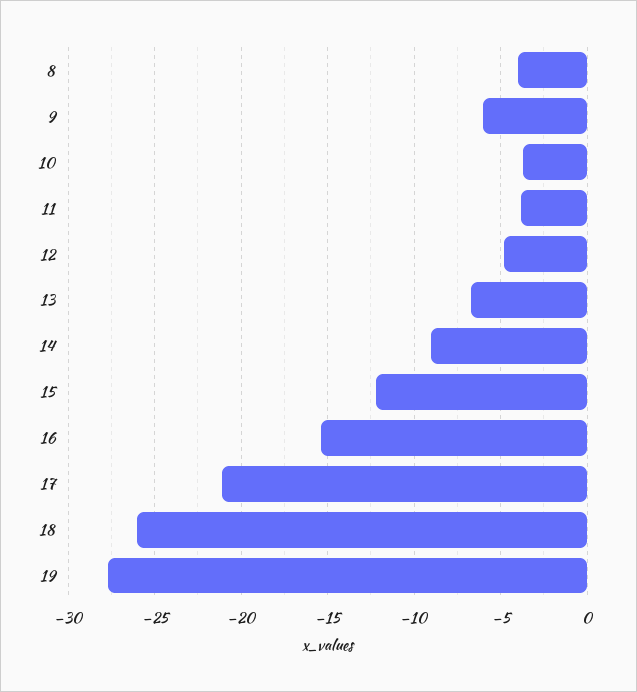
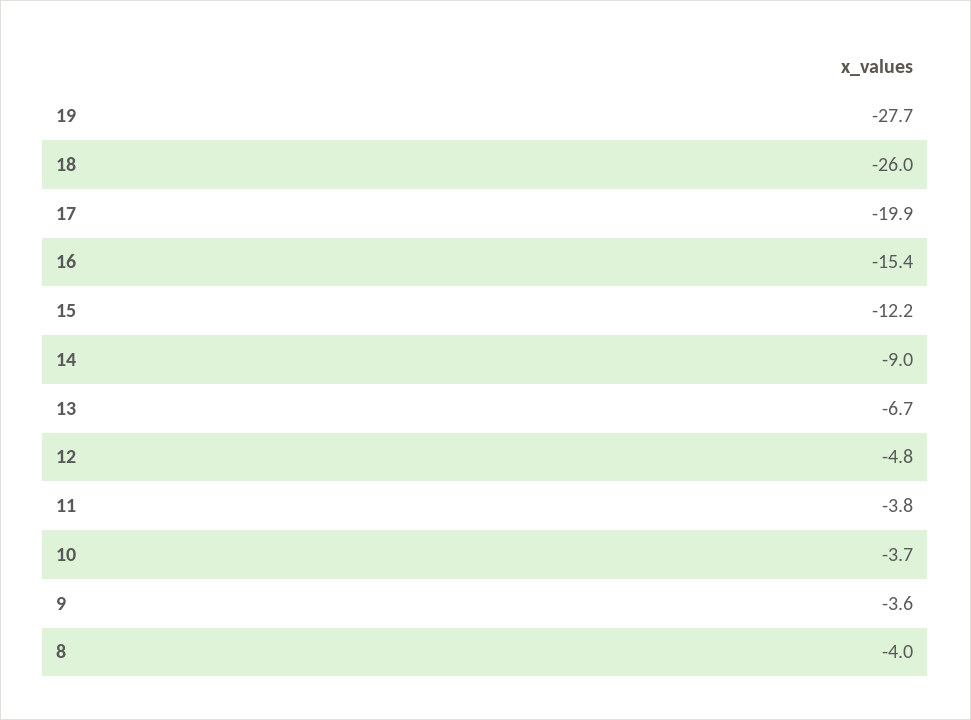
9: -6 -> -3.6
17: -21 -> -19.9

